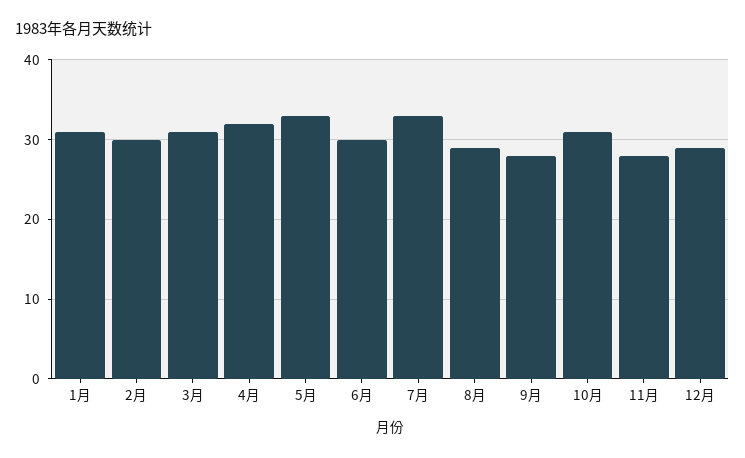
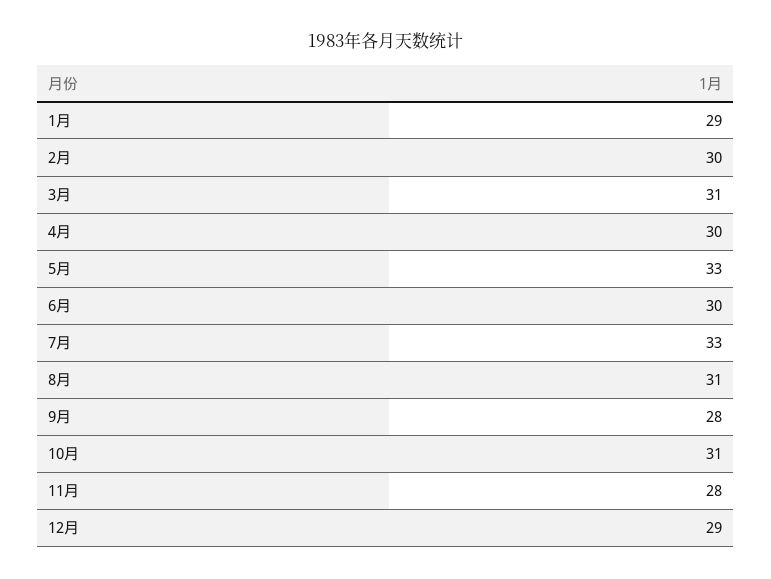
1月: 31 -> 29
4月: 32 -> 30
8月: 29 -> 31

